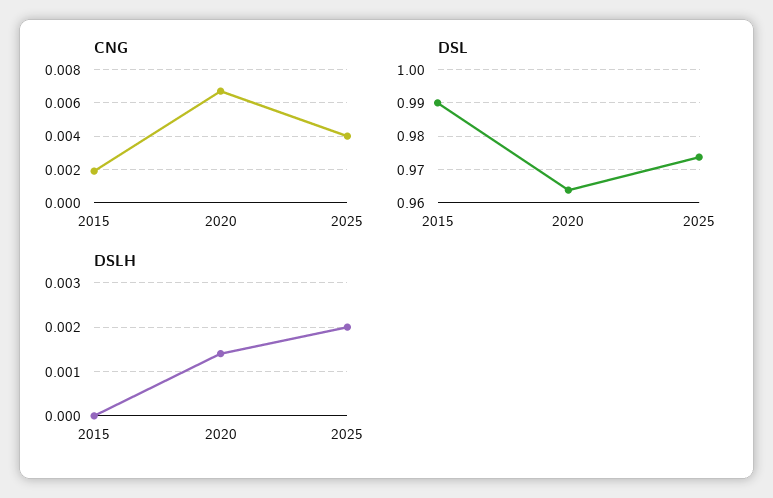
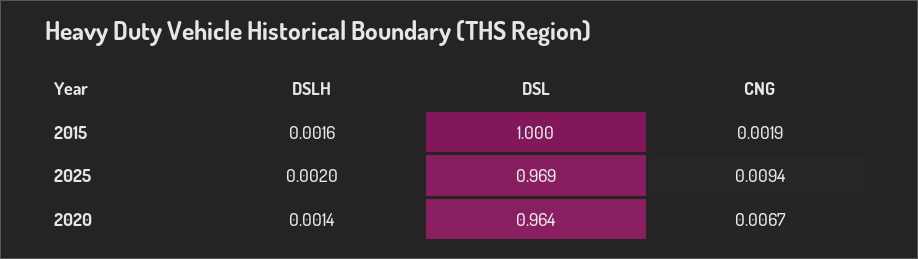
CNG, 2025: 0.004 -> 0.0094
DSL, 2015: 0.99 -> 1
DSL, 2025: 0.974 -> 0.969
DSLH, 2015: 0 -> 0.0016

